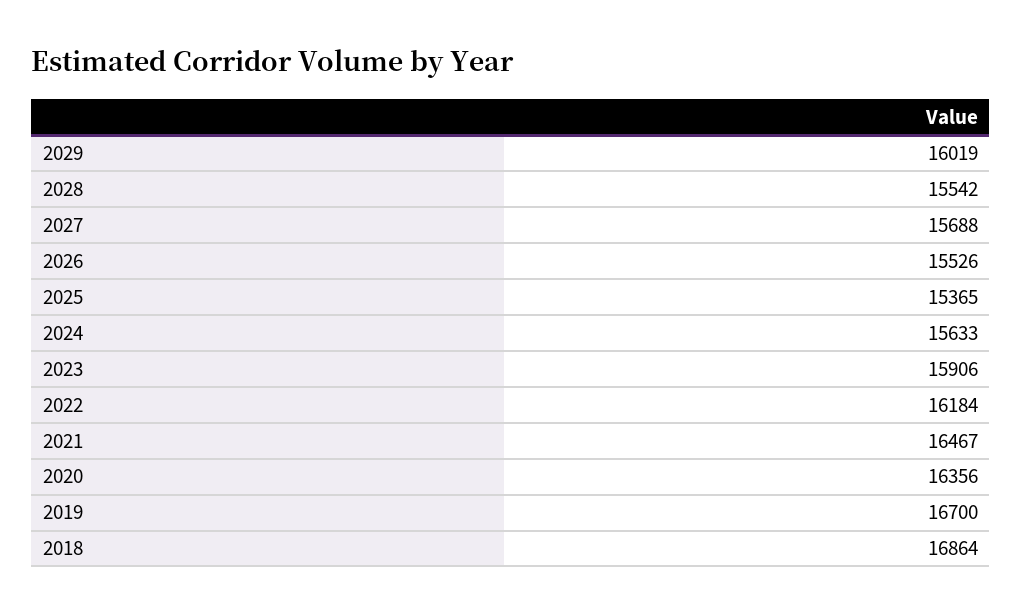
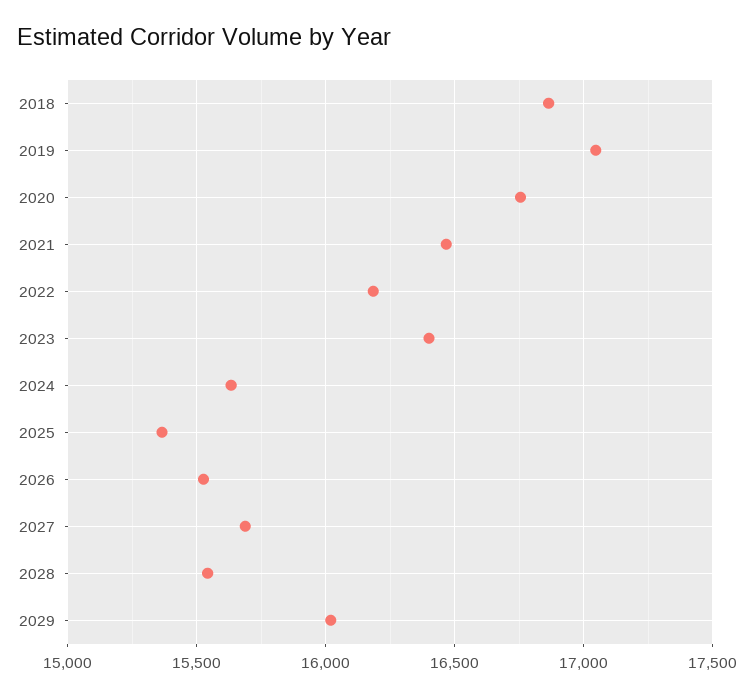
2023: 15906 -> 16400
2020: 16356 -> 16750
2019: 16700 -> 17050

